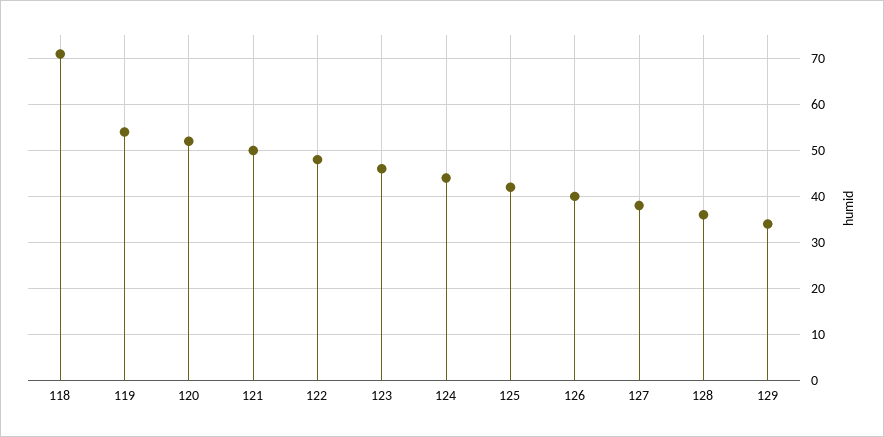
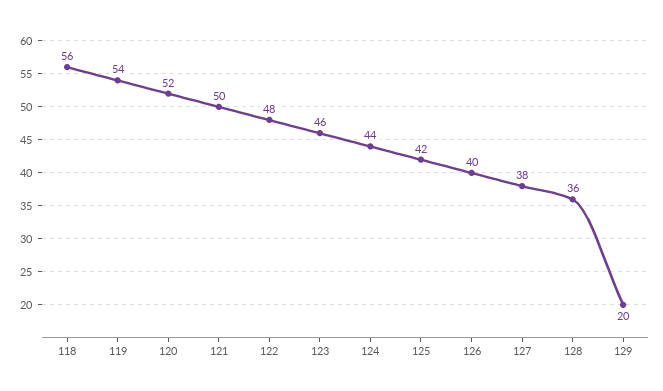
118: 70 -> 56
129: 35 -> 20

